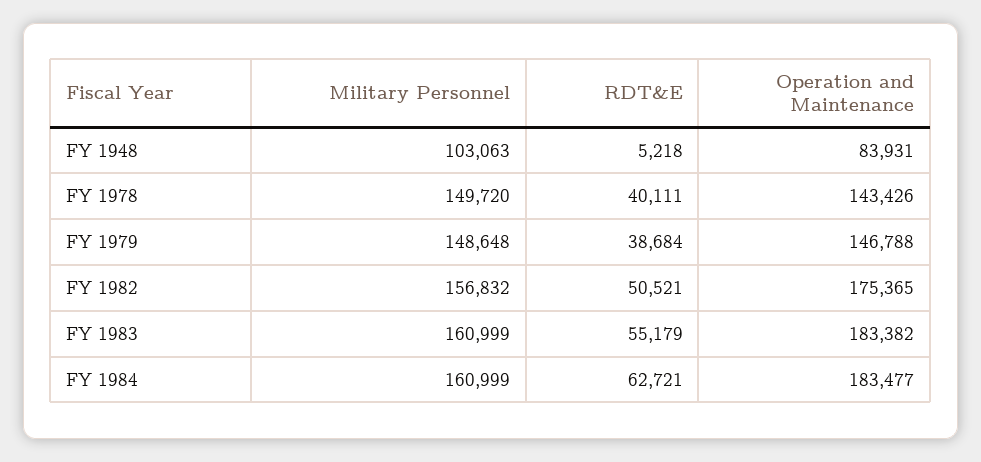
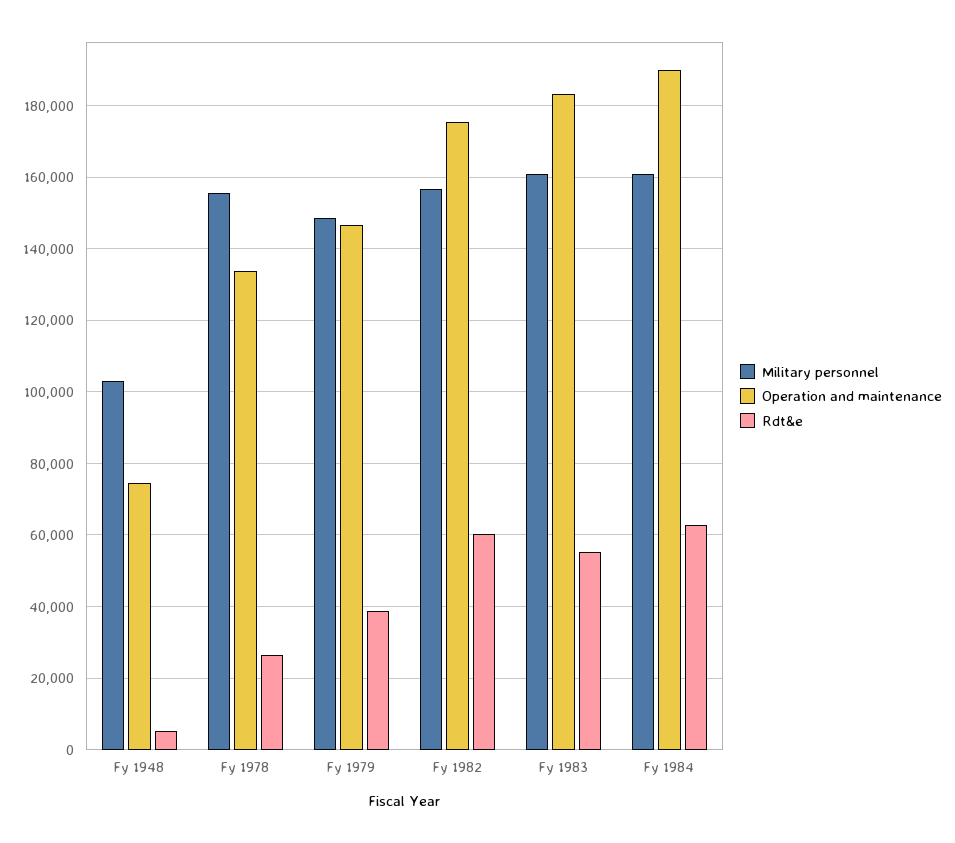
Operation and Maintenance, FY 1948: 83931 -> 74000
Military Personnel, FY 1978: 149720 -> 156000
RDT&E, FY 1978: 40111 -> 26000
Operation and Maintenance, FY 1978: 143426 -> 134000
RDT&E, FY 1982: 50521 -> 60000
Operation and Maintenance, FY 1984: 183477 -> 190000

